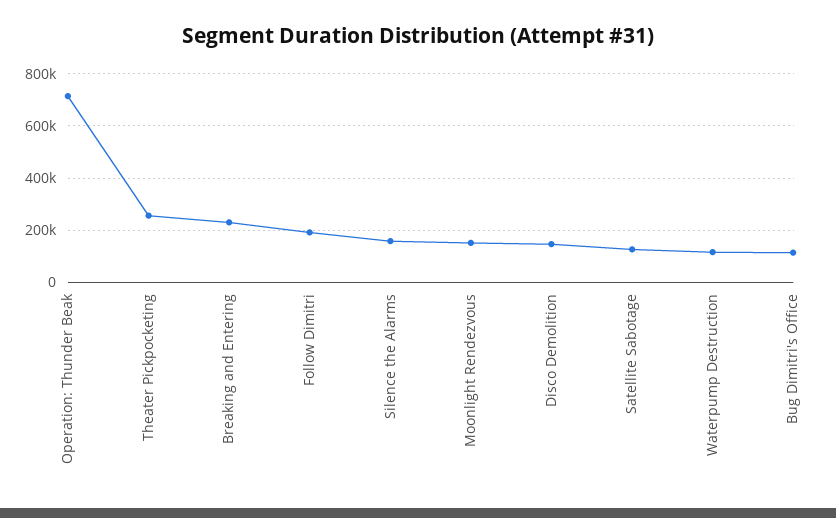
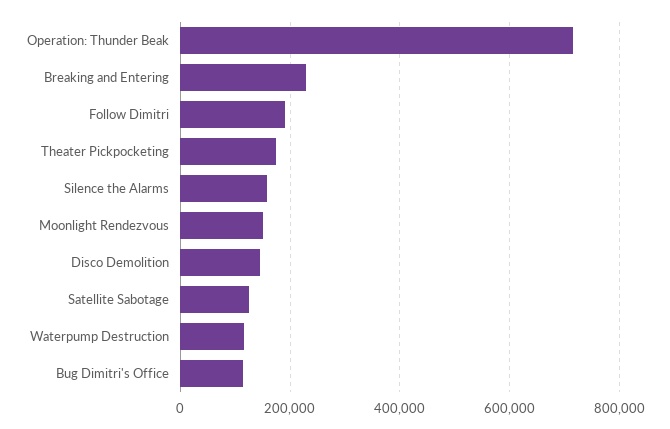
Theater Pickpocketing: 250000 -> 180000

